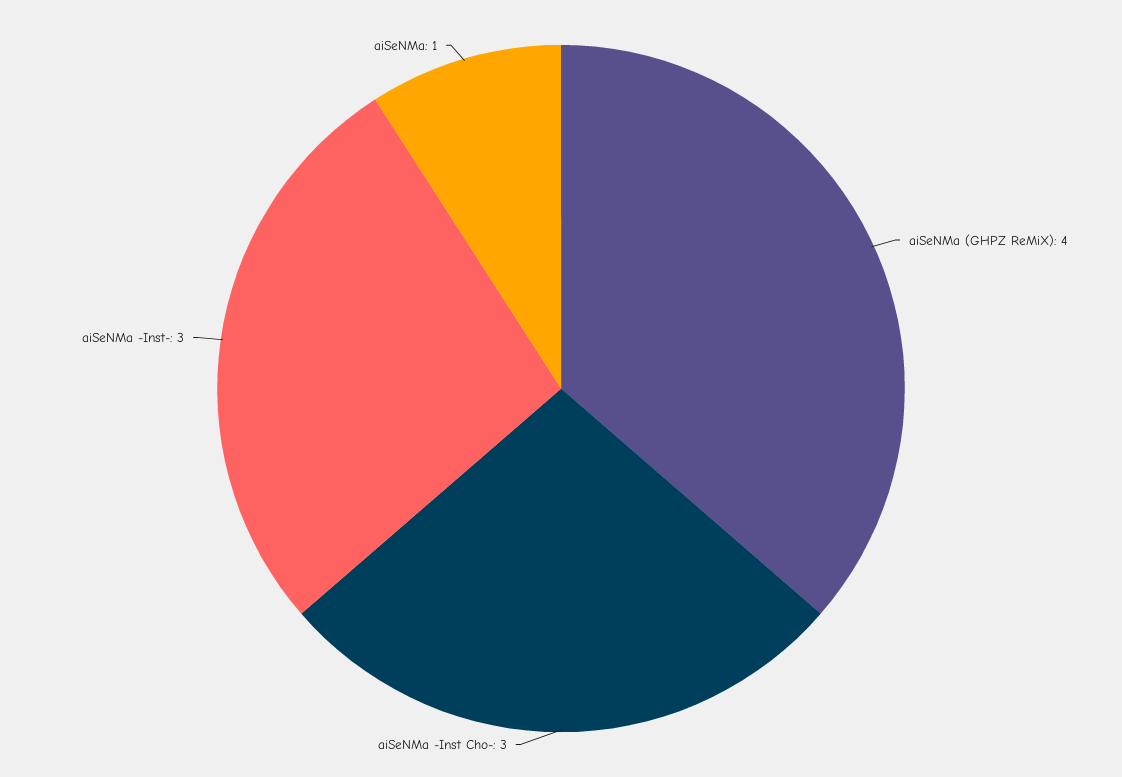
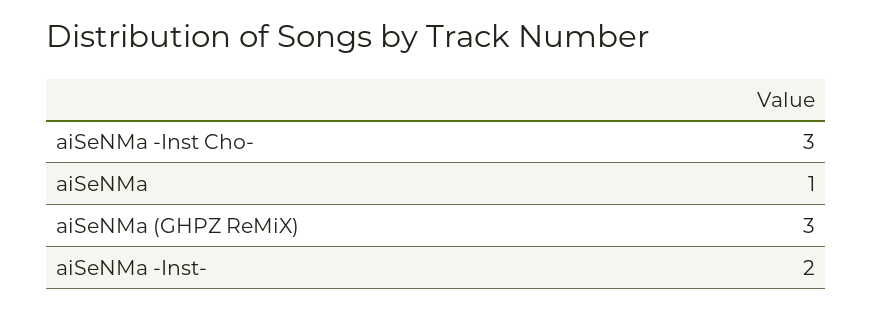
aiSeNMa (GHPZ ReMiX): 4 -> 3
aiSeNMa -Inst-: 3 -> 2

